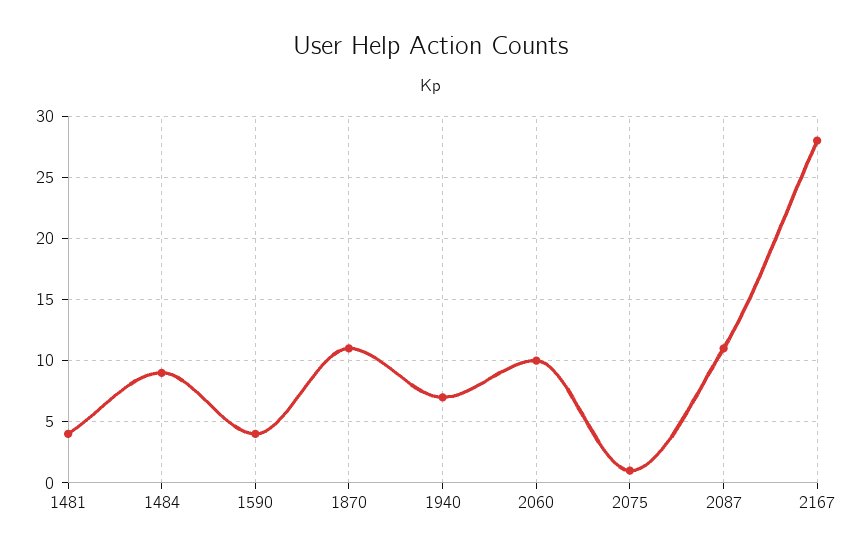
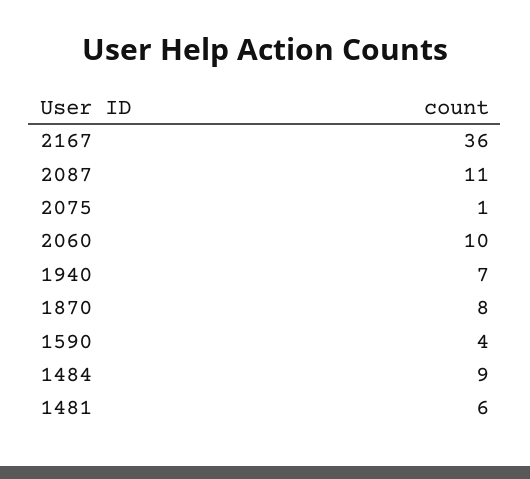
1481: 4 -> 6
1870: 11 -> 8
2167: 28 -> 36

